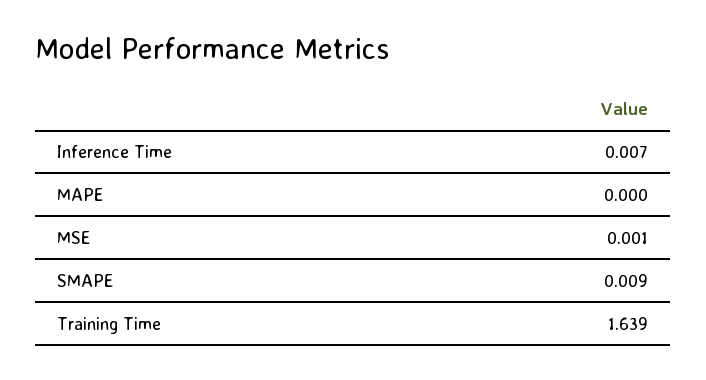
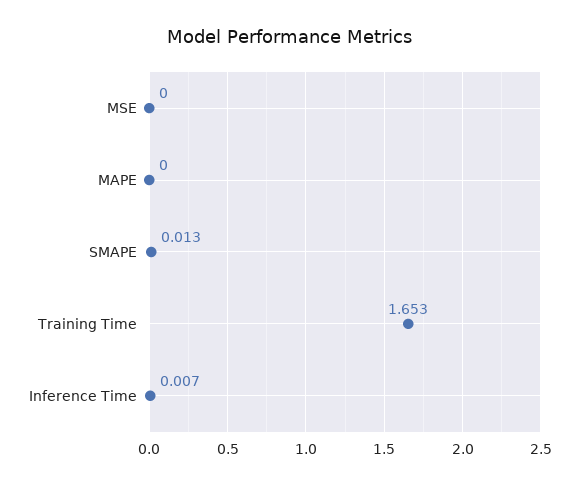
MSE: 0.001 -> 0
SMAPE: 0.009 -> 0.013
Training Time: 1.639 -> 1.653

